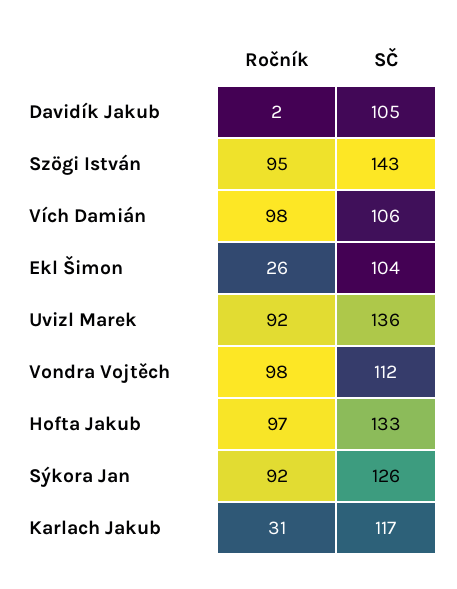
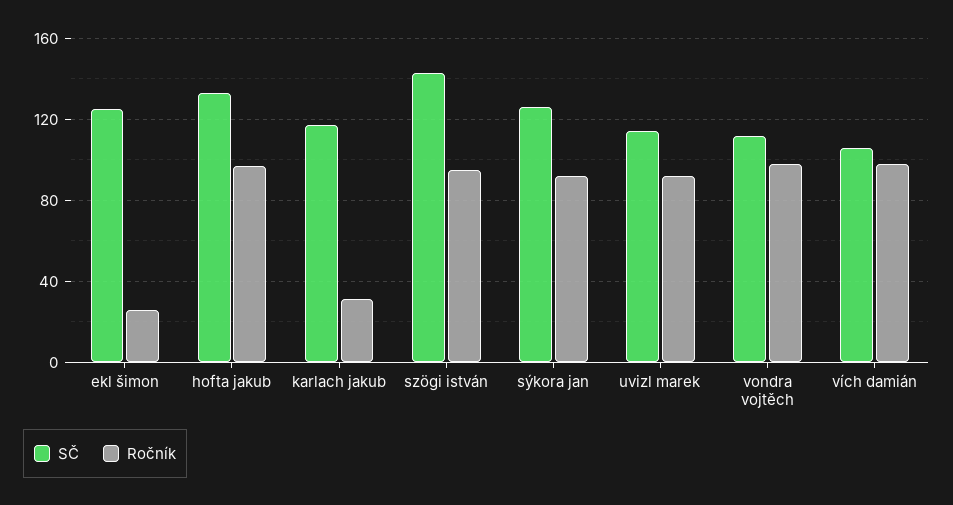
Ročník, Davidík Jakub: 2 -> none
SČ, Davidík Jakub: 105 -> none
SČ, Ekl Šimon: 104 -> 125
SČ, Uvizl Marek: 136 -> 115

